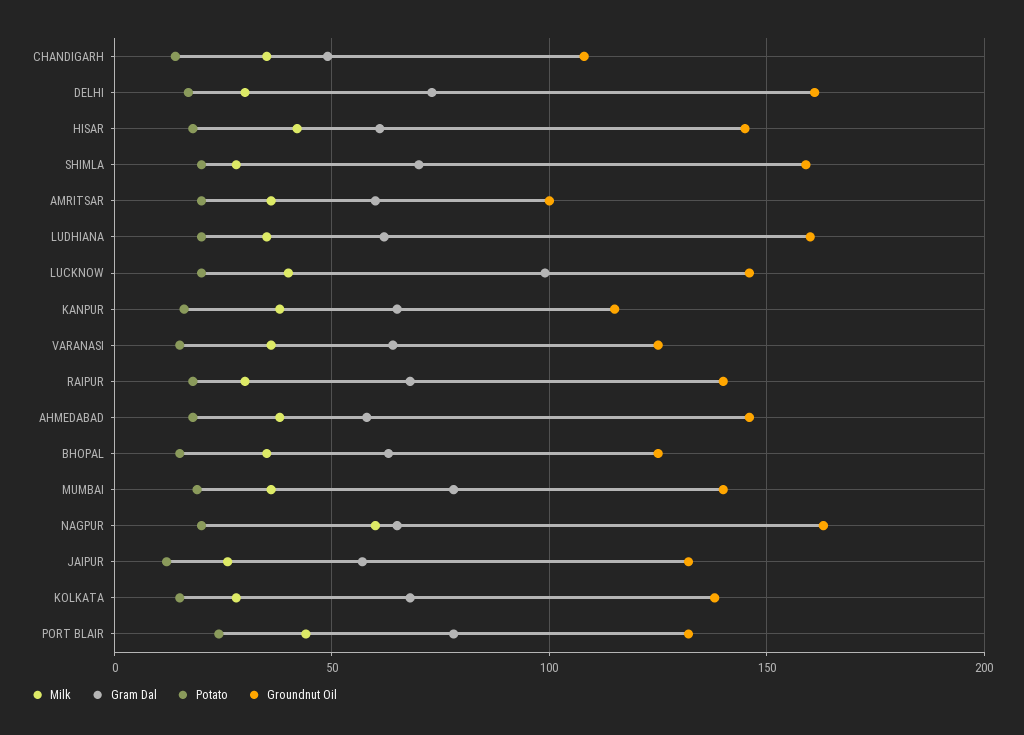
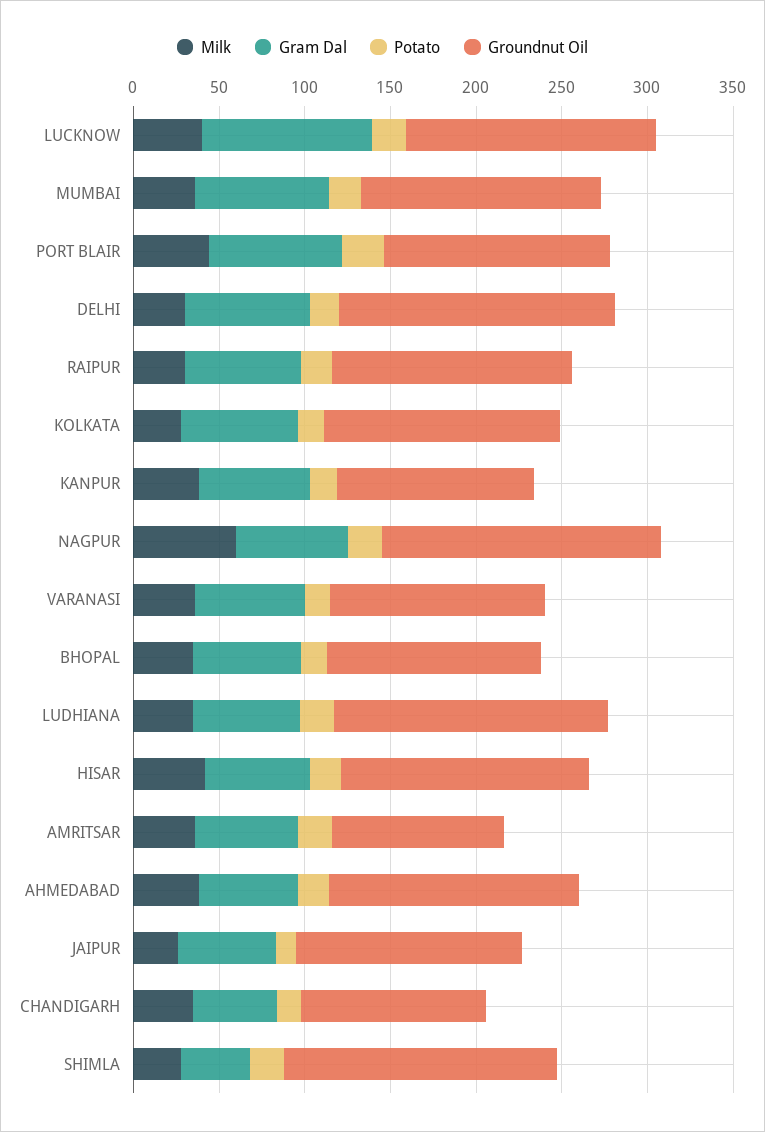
Gram Dal, SHIMLA: 70 -> 40

